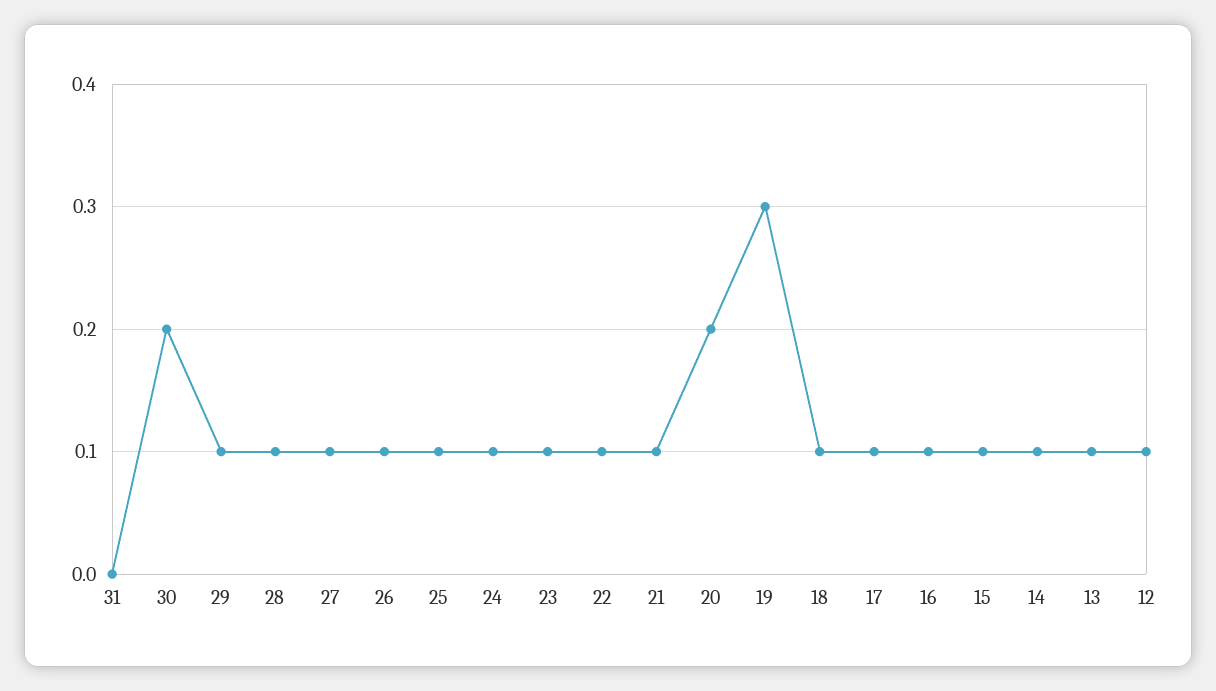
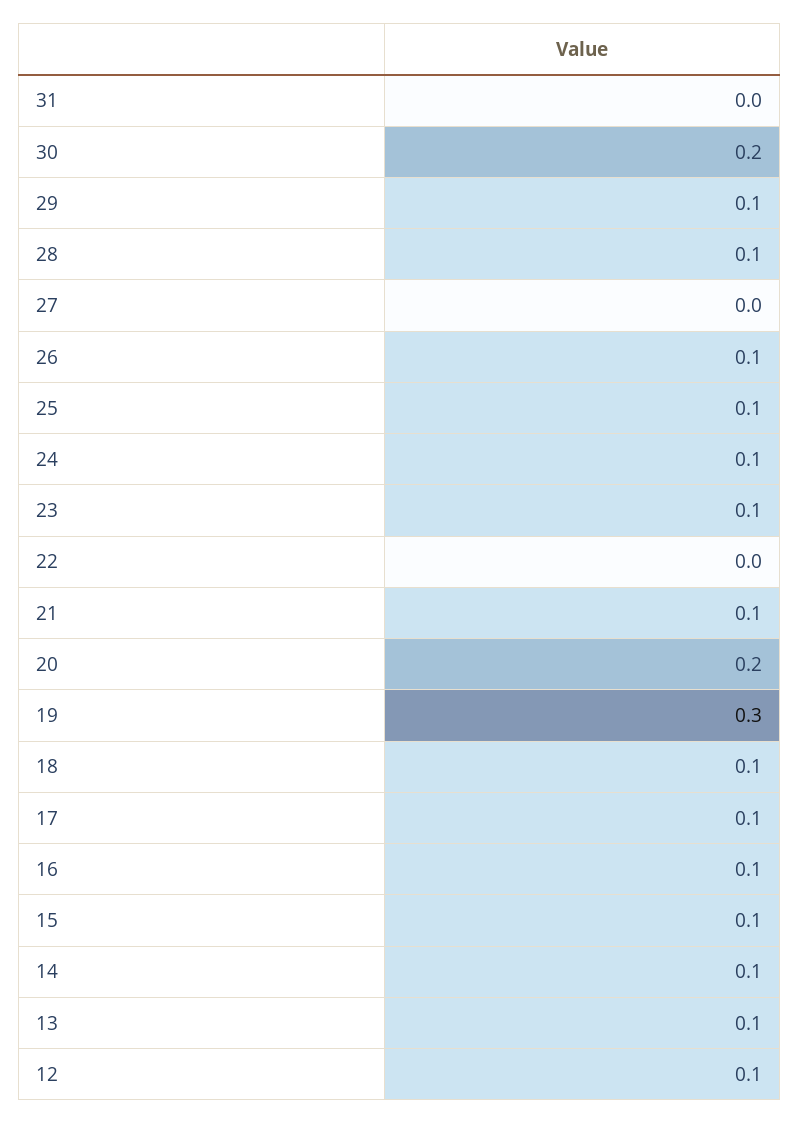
27: 0.1 -> 0
22: 0.1 -> 0

